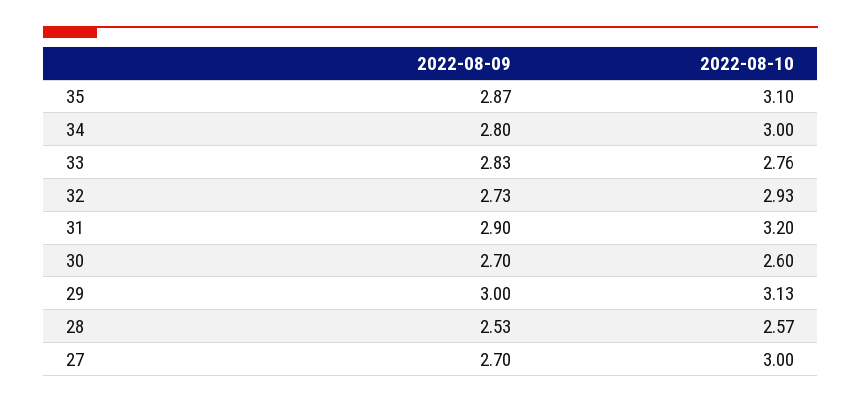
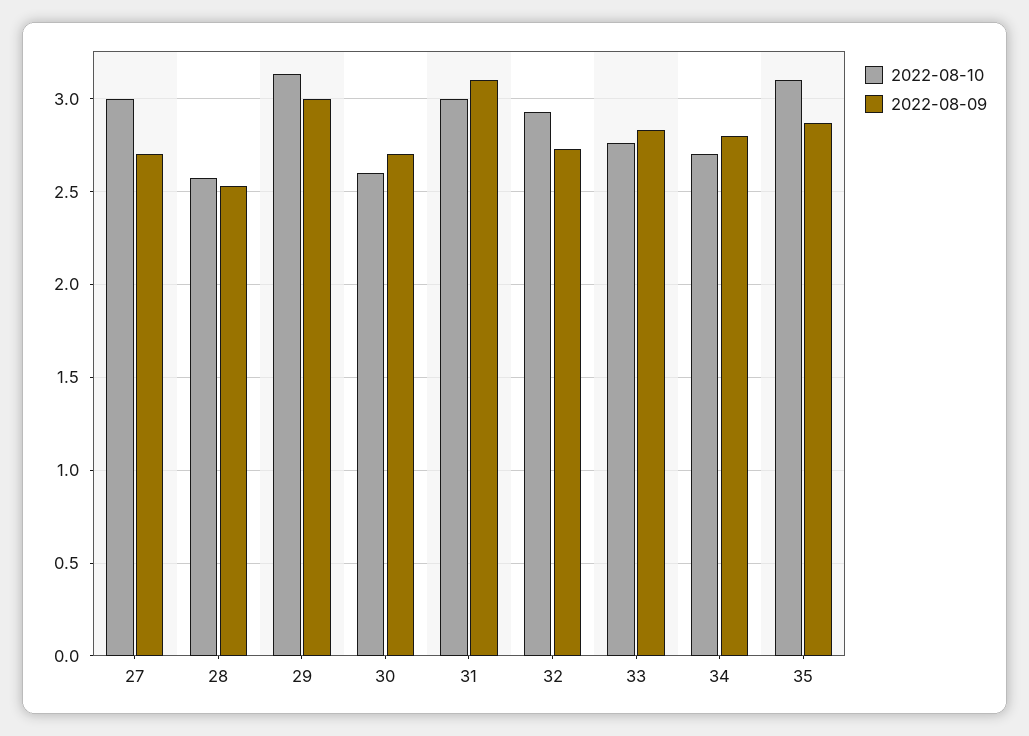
2022-08-10, 34: 3 -> 2.7
2022-08-09, 31: 2.9 -> 3.1
2022-08-10, 31: 3.2 -> 3

